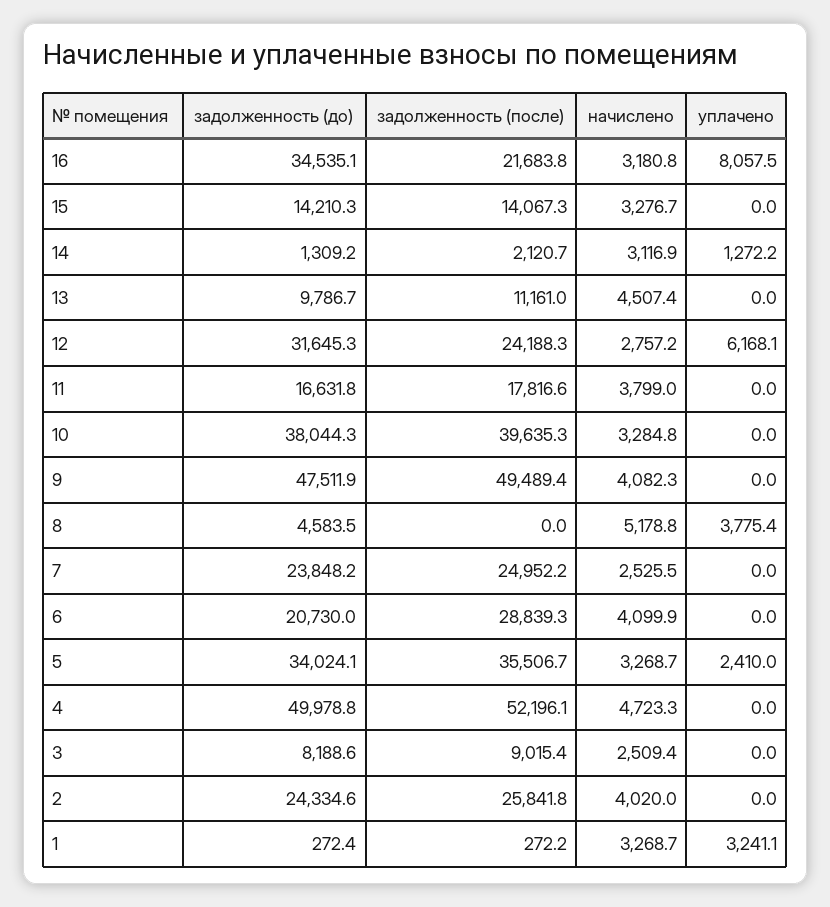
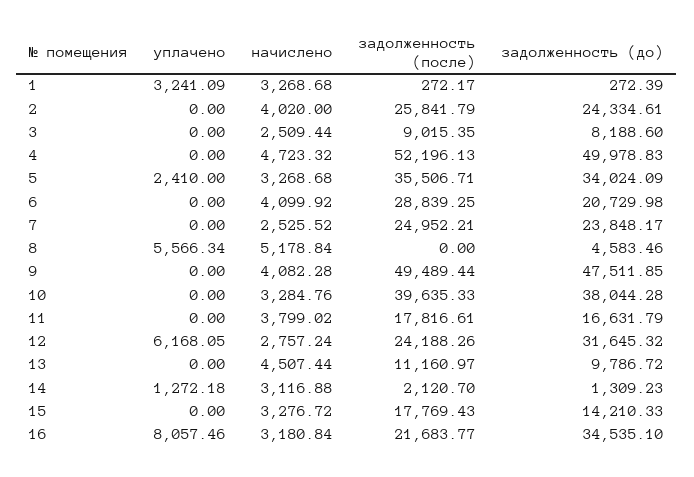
задолженность (после), 15: 14067.3 -> 17769.43
уплачено, 8: 3775.4 -> 5566.34

